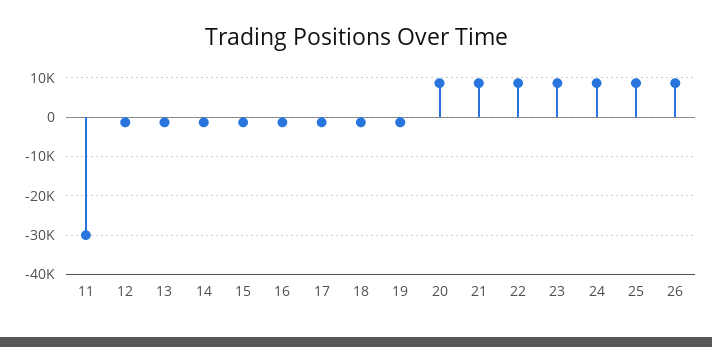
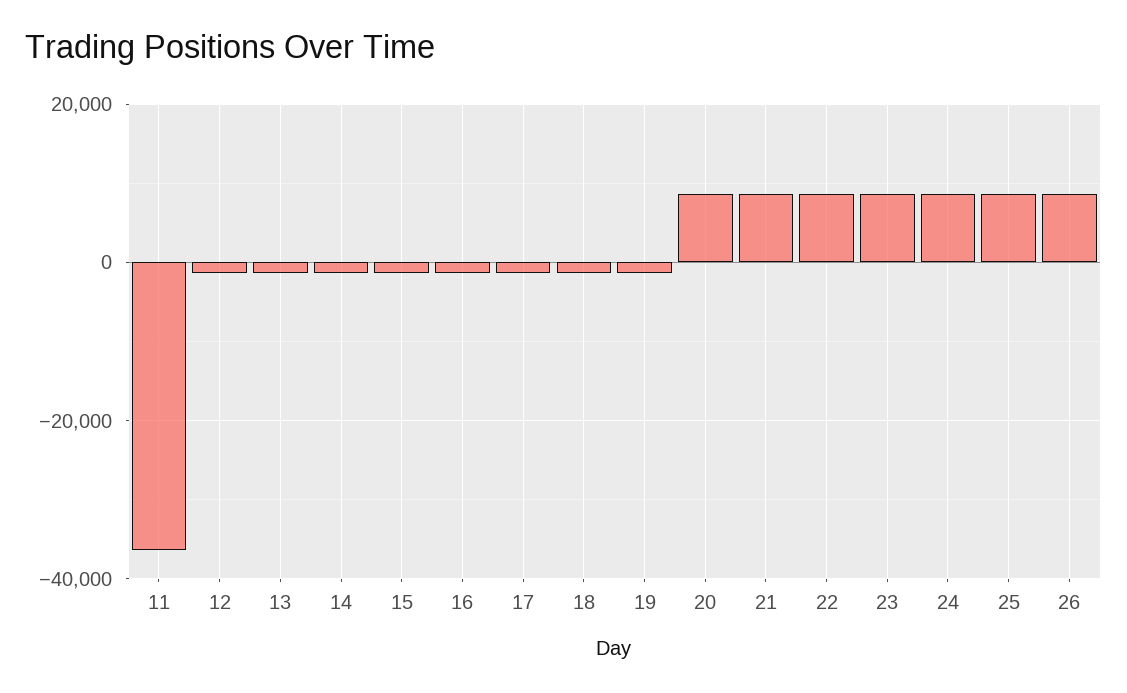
11: -30000 -> -36000

